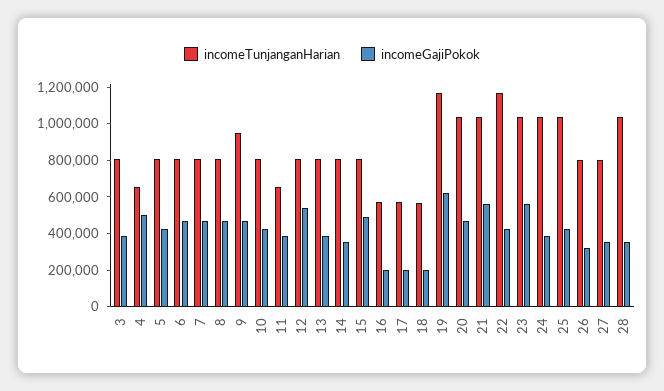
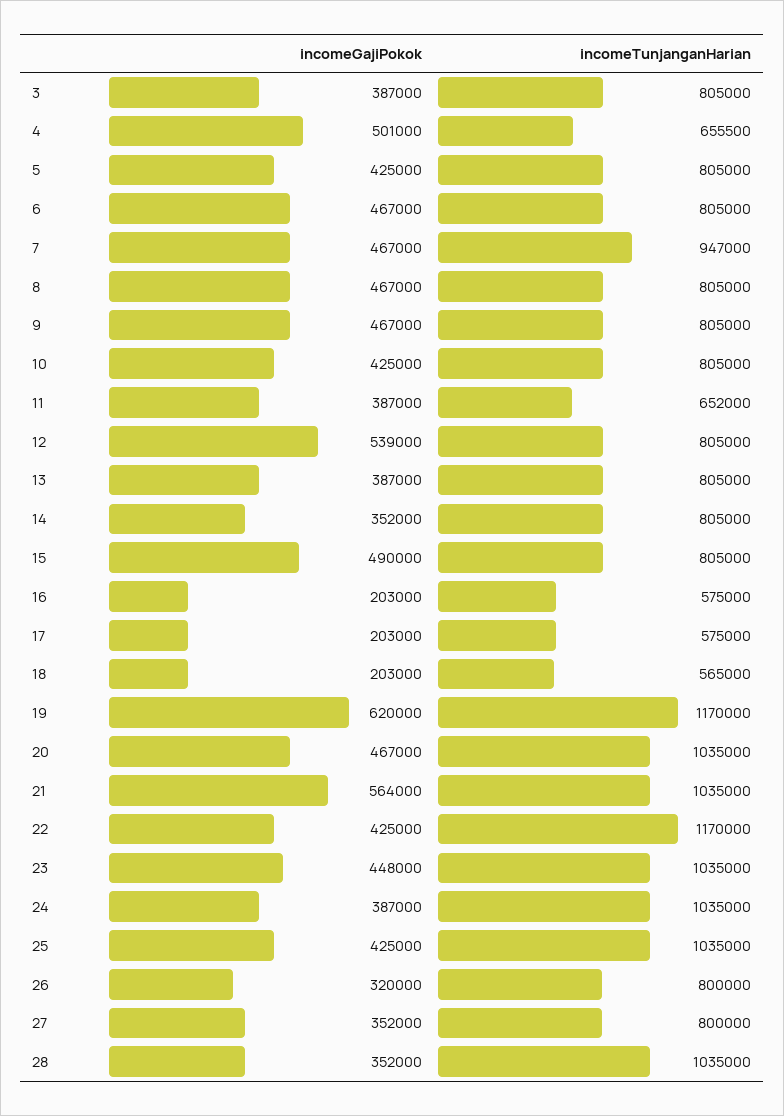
incomeTunjanganHarian, 7: 800000 -> 947000
incomeTunjanganHarian, 9: 950000 -> 805000
incomeGajiPokok, 23: 550000 -> 448000

